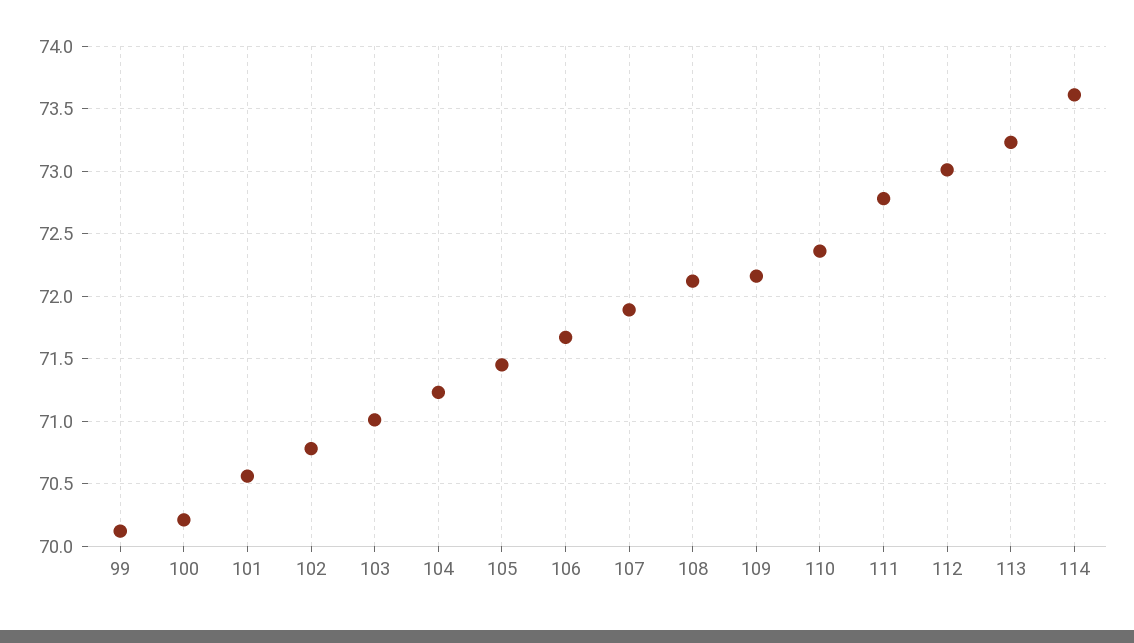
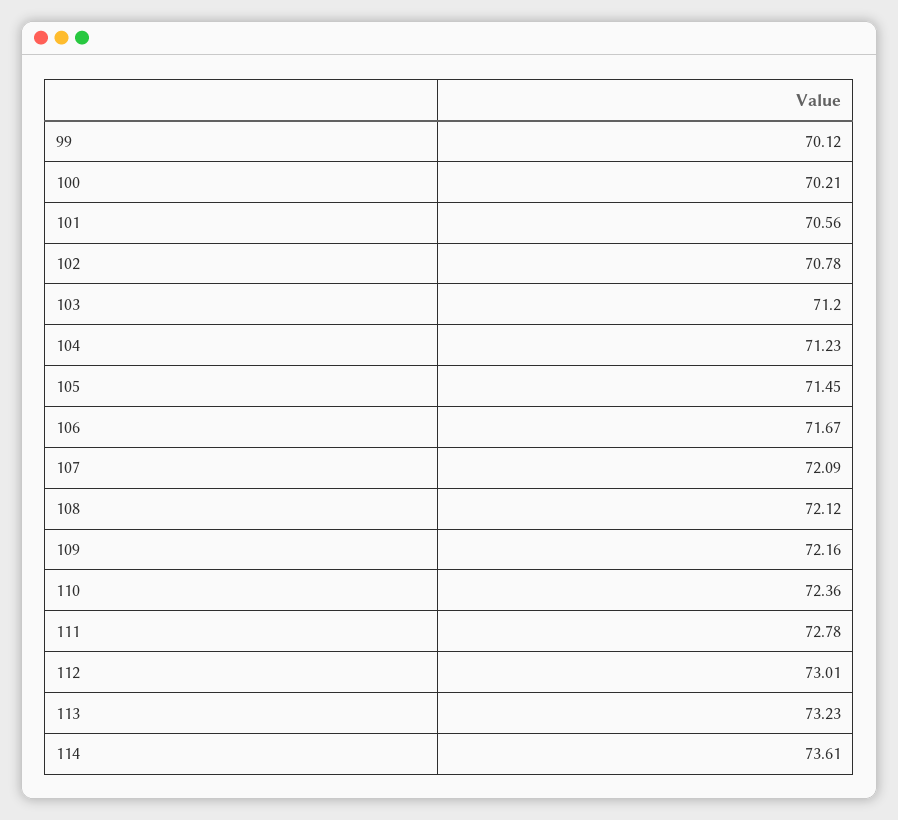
103: 71 -> 71.2
107: 71.9 -> 72.09

